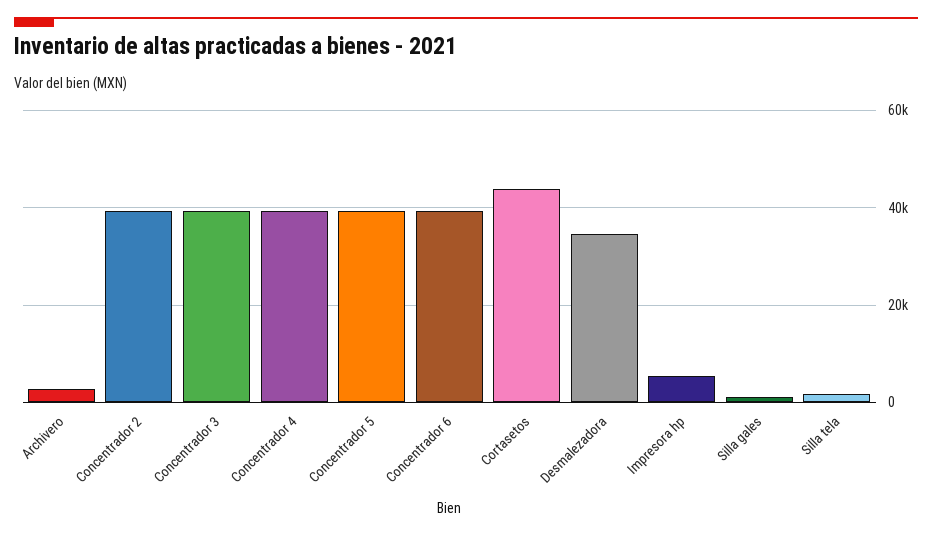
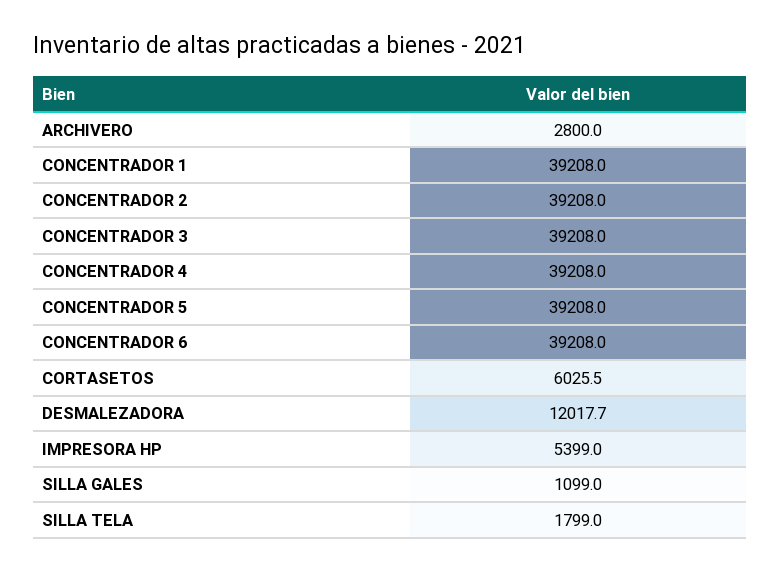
Cortasetos: 44000 -> 6025.5
Desmalezadora: 34000 -> 12017.7
CONCENTRADOR 1: none -> 39208

